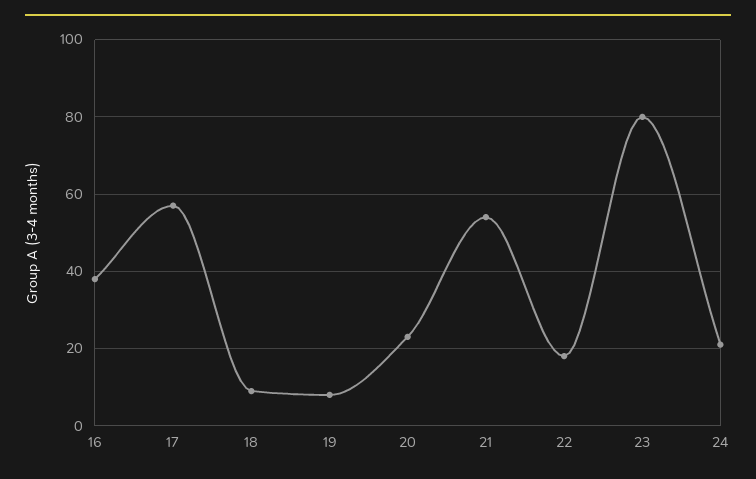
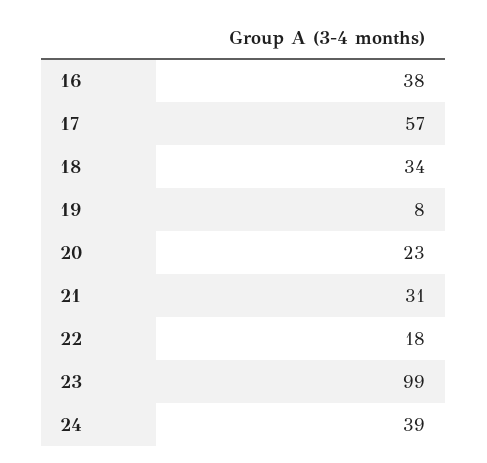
18: 10 -> 34
21: 55 -> 31
23: 80 -> 99
24: 20 -> 39

